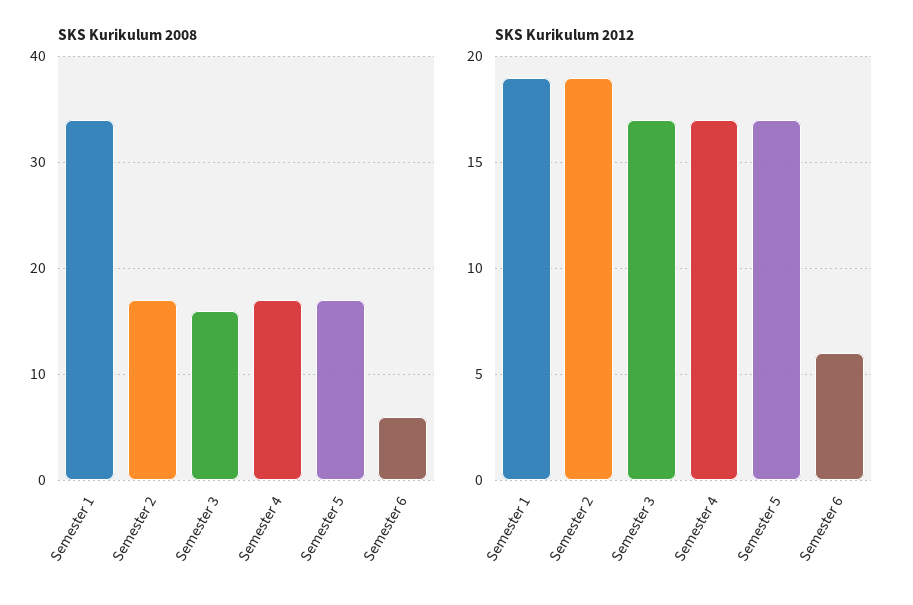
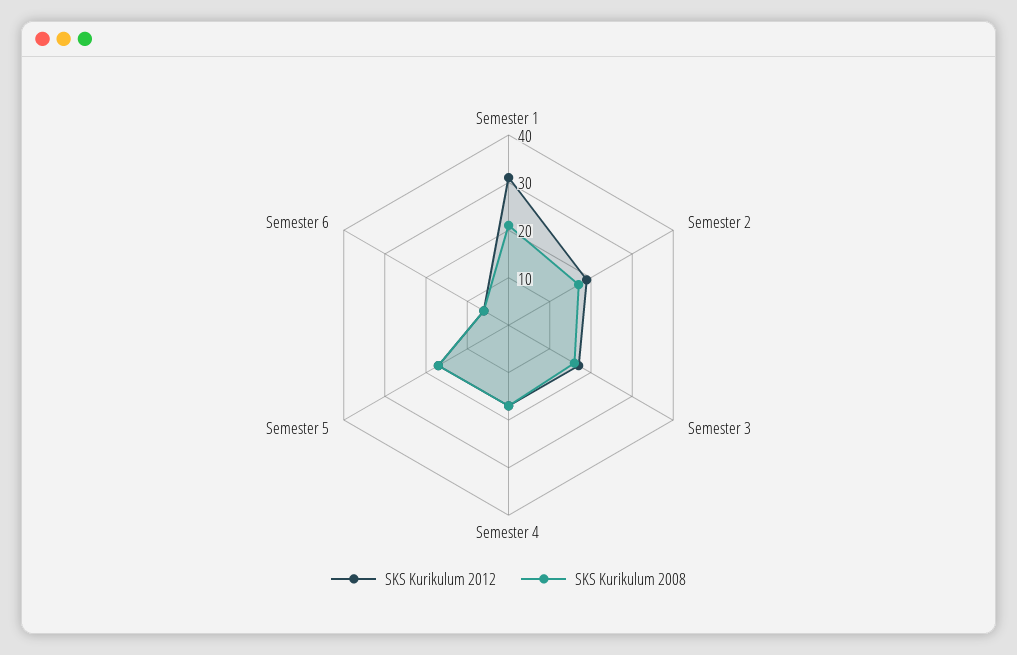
SKS Kurikulum 2008, Semester 1: 34 -> 20
SKS Kurikulum 2012, Semester 1: 19 -> 30

